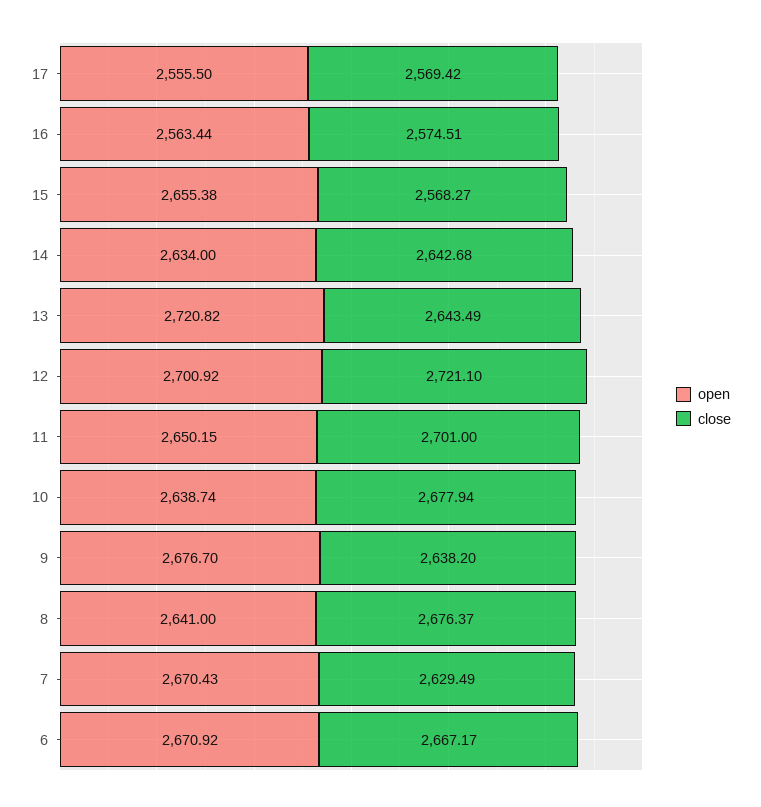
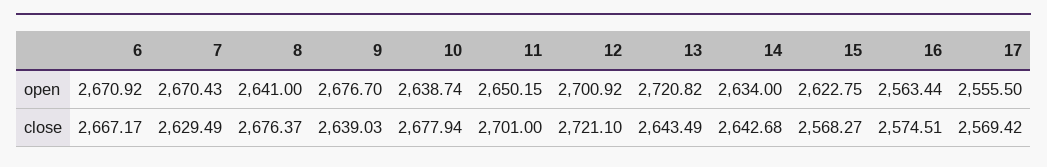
open, 15: 2655.38 -> 2622.75
close, 9: 2638.2 -> 2639.03

